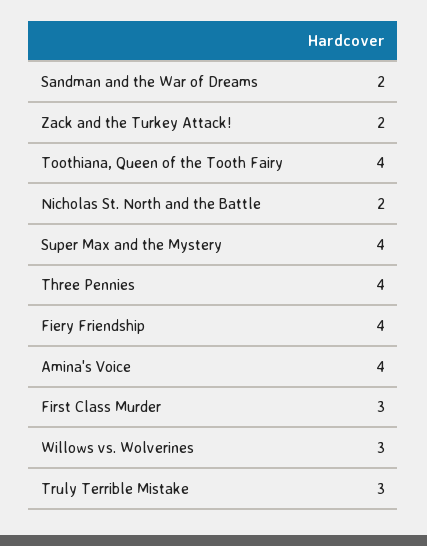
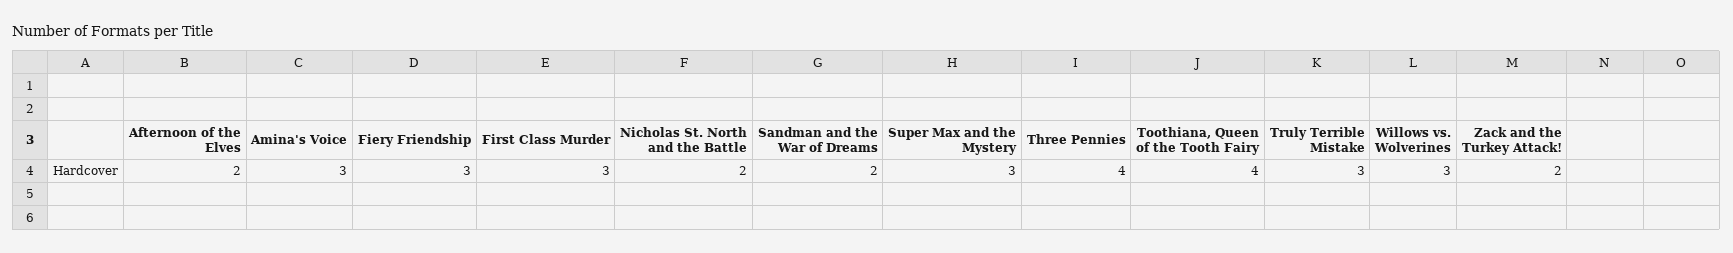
Super Max and the Mystery: 4 -> 3
Fiery Friendship: 4 -> 3
Amina's Voice: 4 -> 3
Afternoon of the Elves: none -> 2

